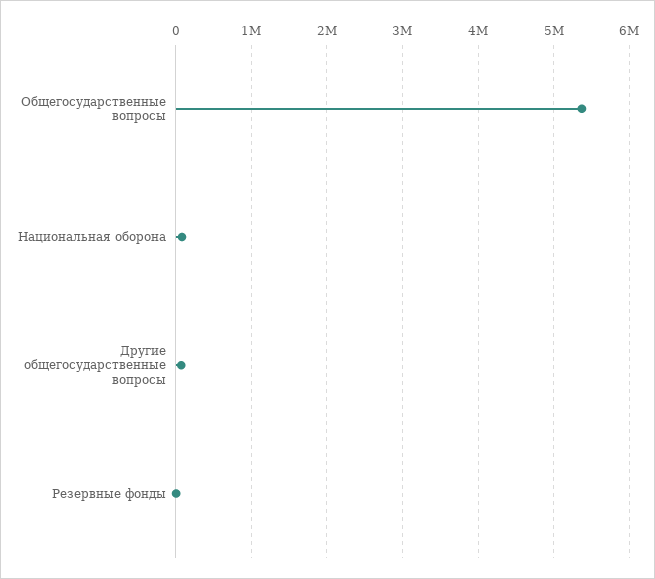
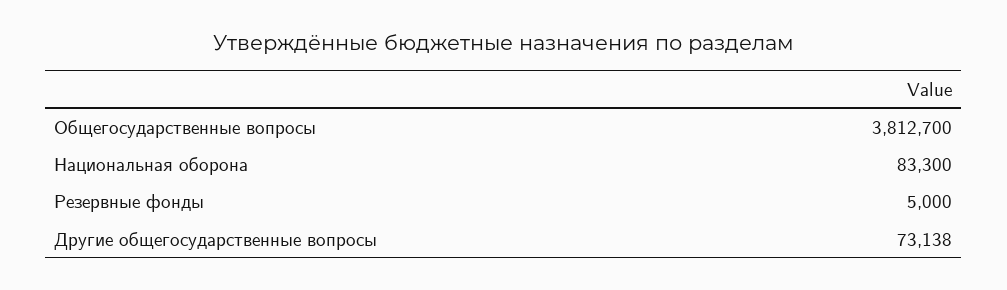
Общегосударственные вопросы: 5400000 -> 3812700

